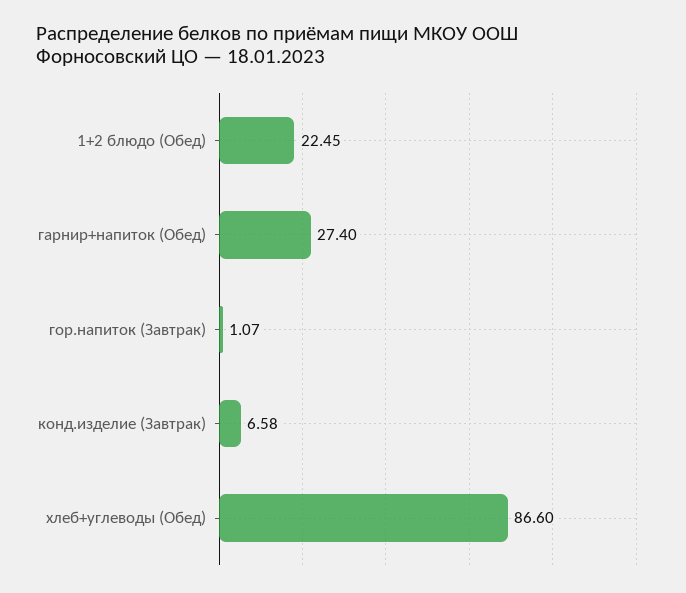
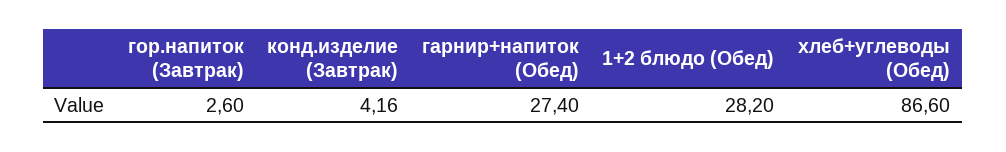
1+2 блюдо (Обед): 22.45 -> 28.2
гор.напиток (Завтрак): 1.07 -> 2.6
конд.изделие (Завтрак): 6.58 -> 4.16

